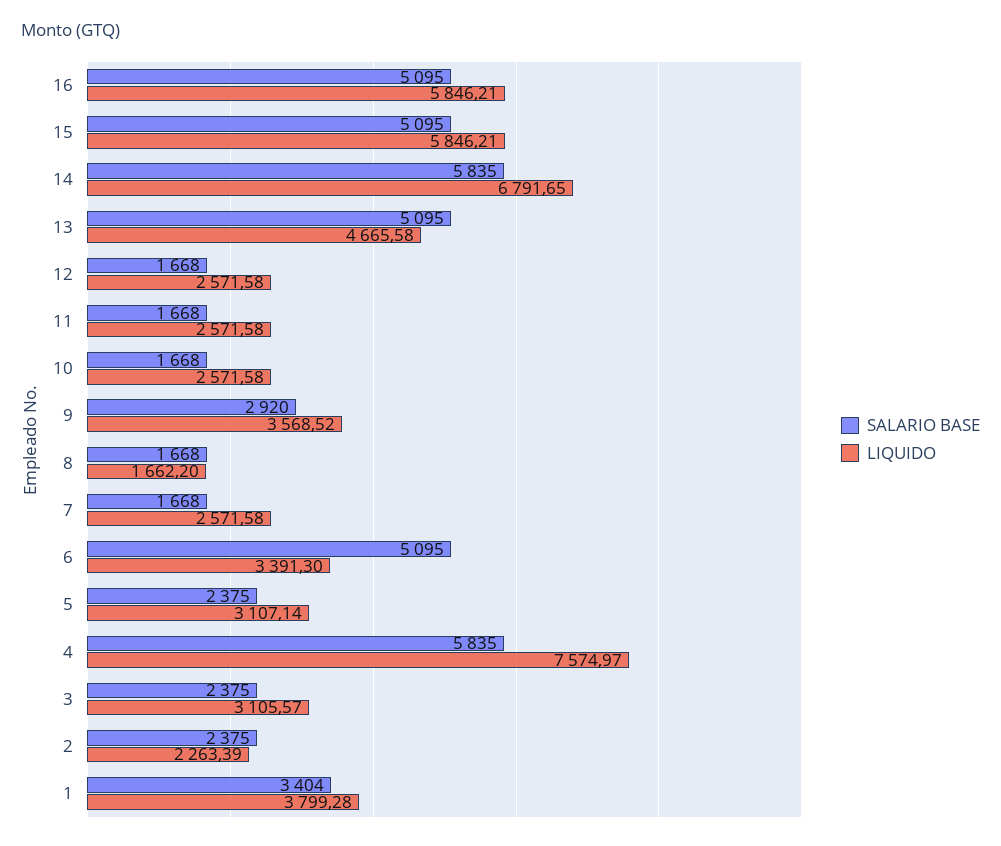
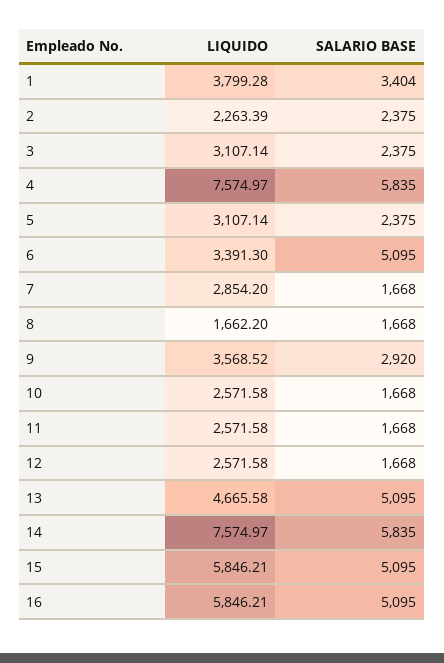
LIQUIDO, 14: 6791.65 -> 7574.97
LIQUIDO, 7: 2571.58 -> 2854.2
LIQUIDO, 3: 3105.57 -> 3107.14

